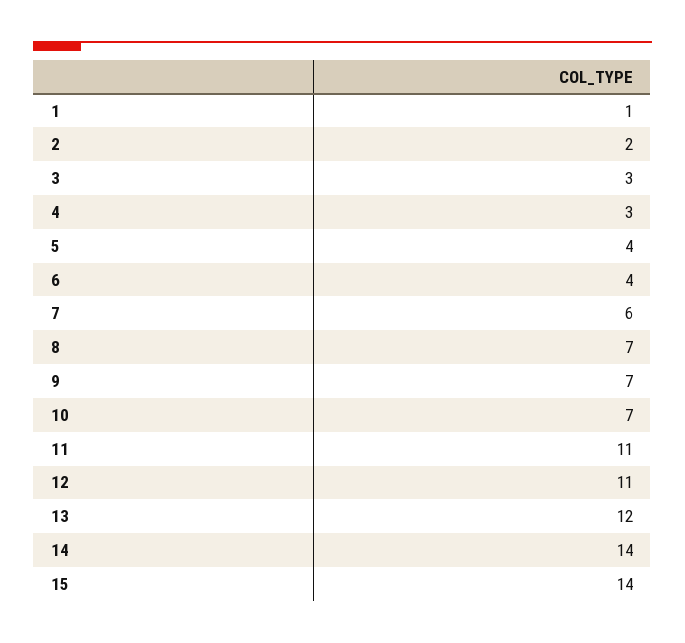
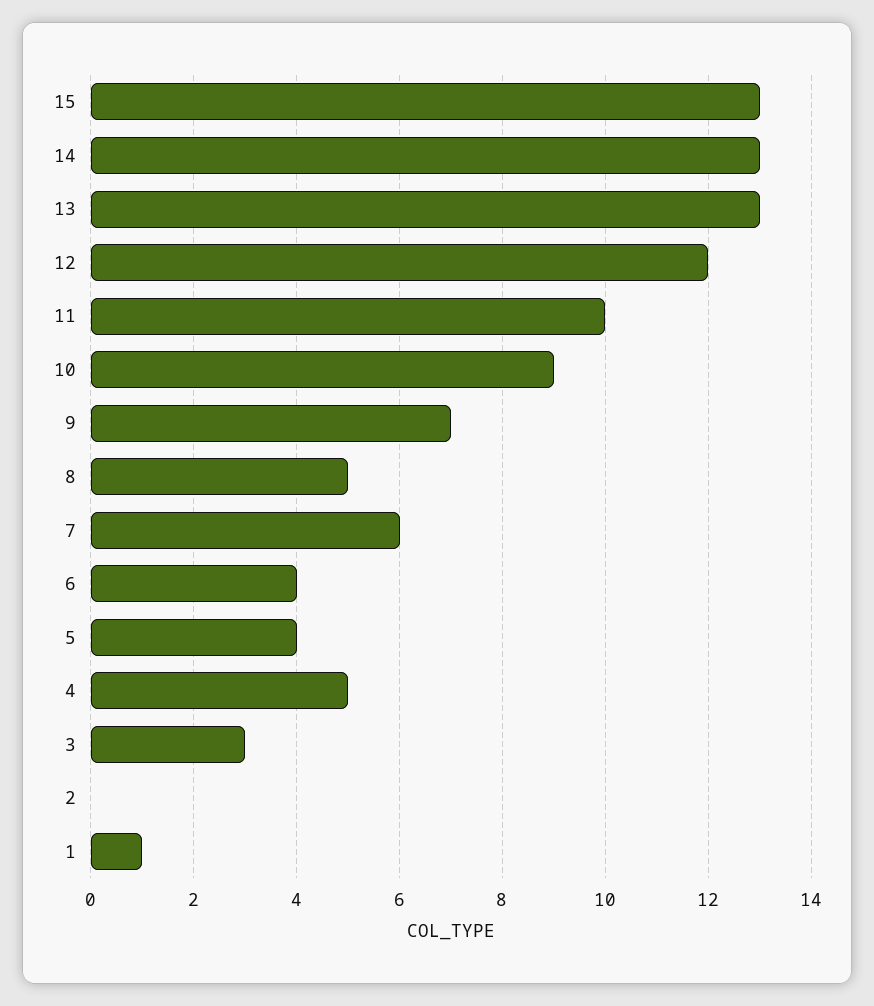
2: 2 -> 0
4: 3 -> 5
8: 7 -> 5
10: 7 -> 9
11: 11 -> 10
12: 11 -> 12
13: 12 -> 13
14: 14 -> 13
15: 14 -> 13

